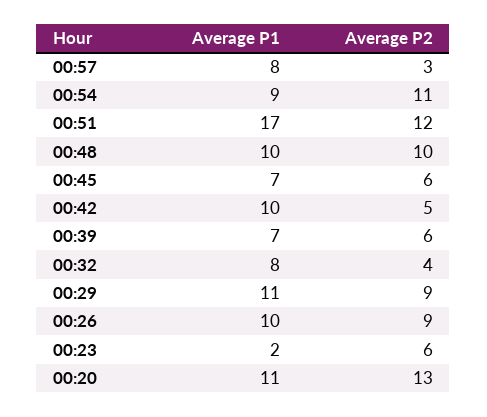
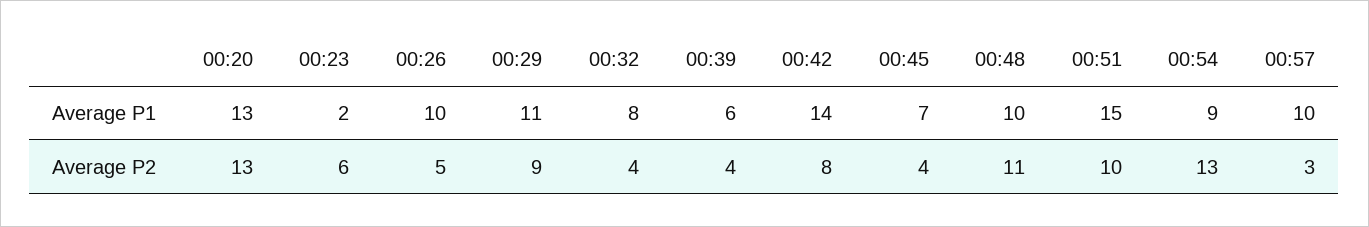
Average P1, 00:57: 8 -> 10
Average P2, 00:54: 11 -> 13
Average P1, 00:51: 17 -> 15
Average P2, 00:51: 12 -> 10
Average P2, 00:48: 10 -> 11
Average P2, 00:45: 6 -> 4
Average P1, 00:42: 10 -> 14
Average P2, 00:42: 5 -> 8
Average P1, 00:39: 7 -> 6
Average P2, 00:39: 6 -> 4
Average P2, 00:26: 9 -> 5
Average P1, 00:20: 11 -> 13

